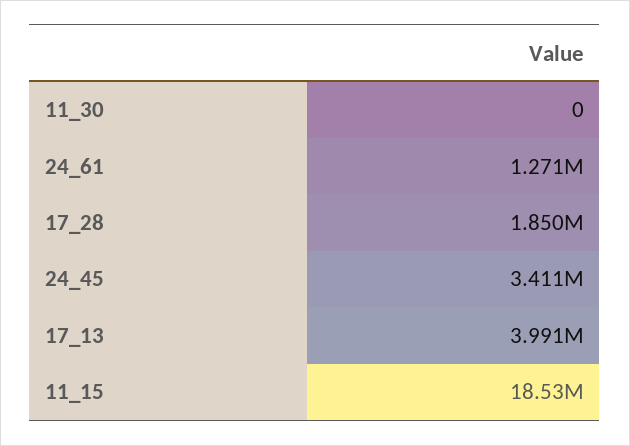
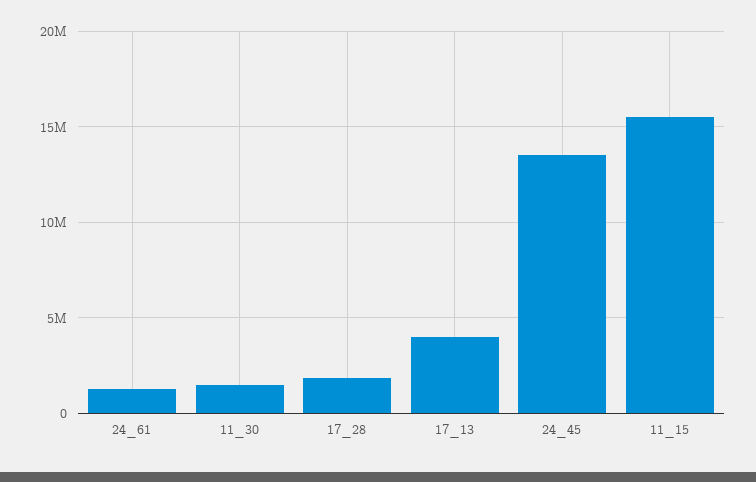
11_30: 0 -> 1500000
24_45: 3411000 -> 13500000
11_15: 18530000 -> 15500000

